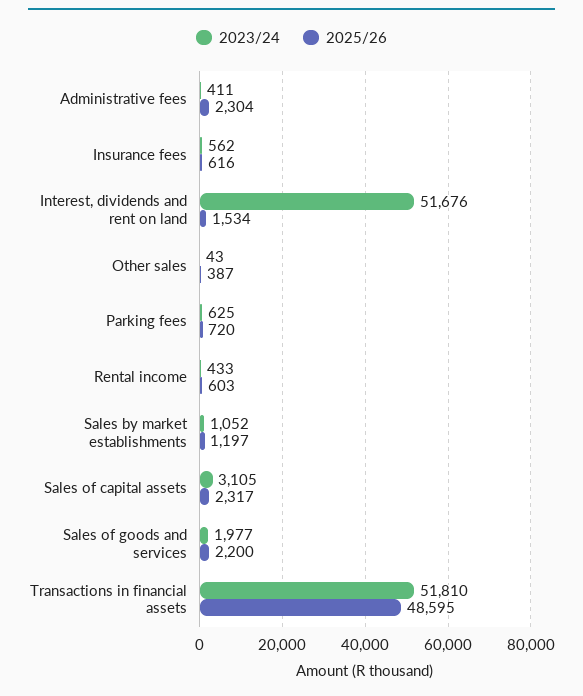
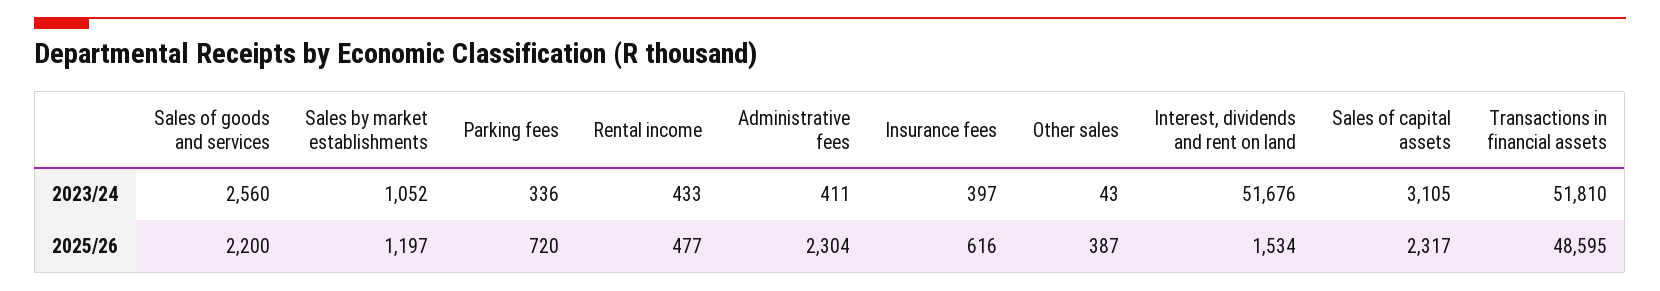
2023/24, Insurance fees: 562 -> 397
2023/24, Parking fees: 625 -> 336
2025/26, Rental income: 603 -> 477
2023/24, Sales of goods and services: 1977 -> 2560

